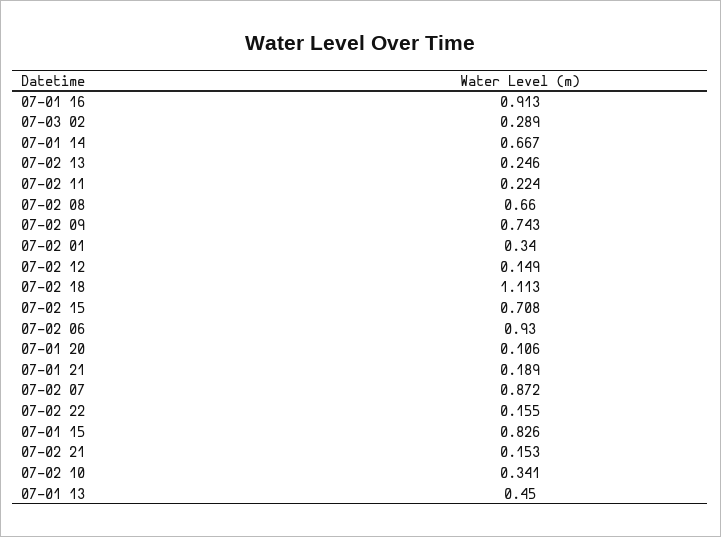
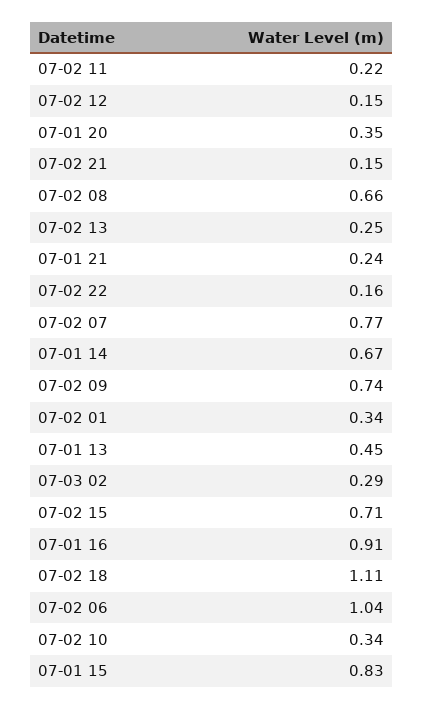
07-02 06: 0.93 -> 1.04
07-01 20: 0.106 -> 0.35
07-01 21: 0.189 -> 0.24
07-02 07: 0.872 -> 0.77

